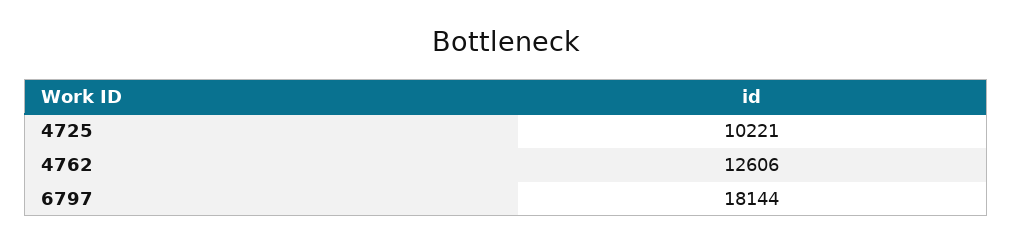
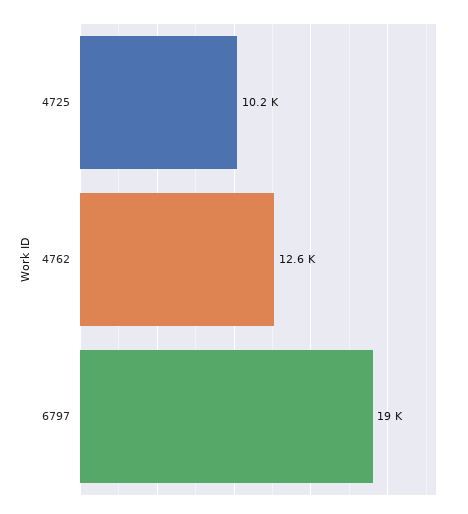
6797: 18144 -> 19000

